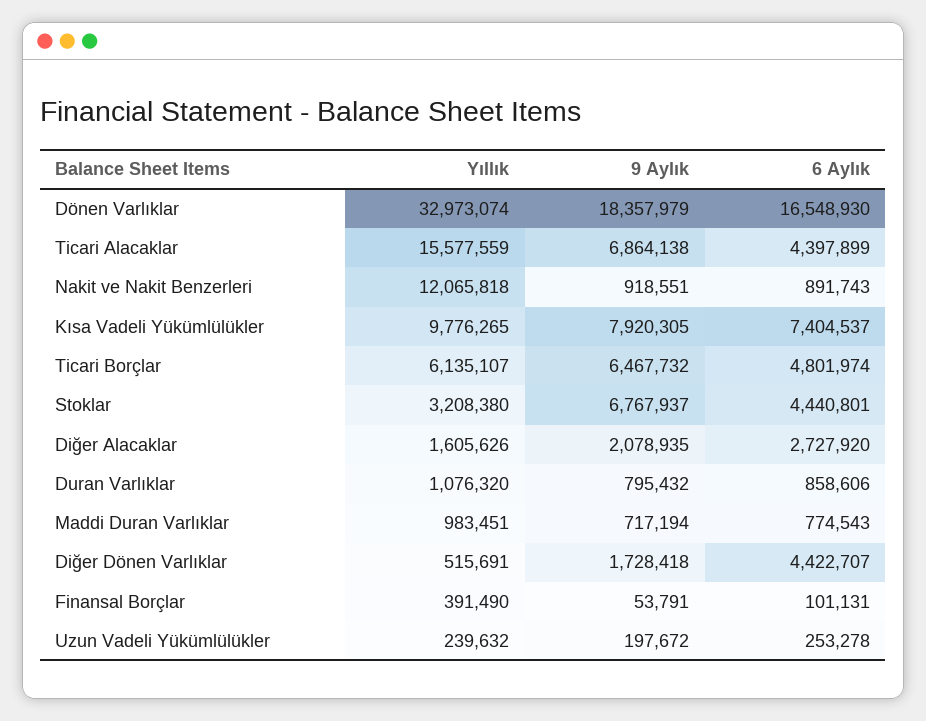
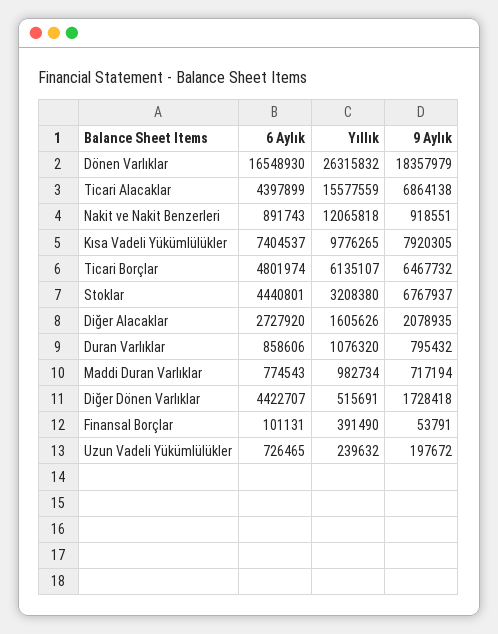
Yıllık, Dönen Varlıklar: 32973074 -> 26315832
Yıllık, Maddi Duran Varlıklar: 983451 -> 982734
6 Aylık, Uzun Vadeli Yükümlülükler: 253278 -> 726465

